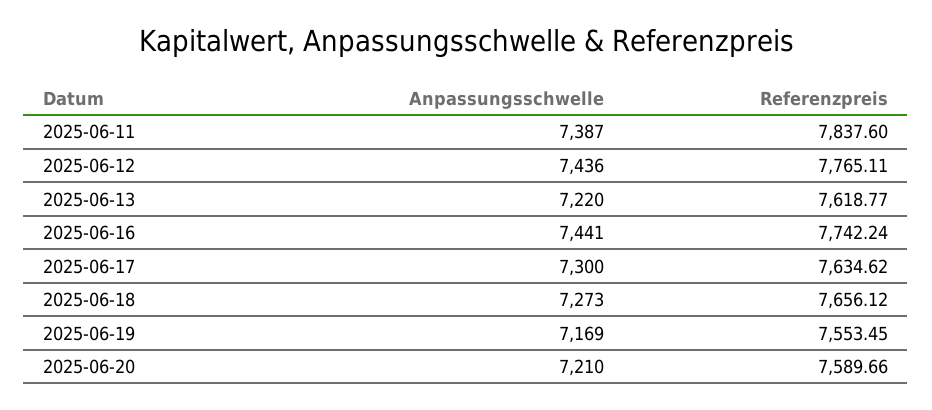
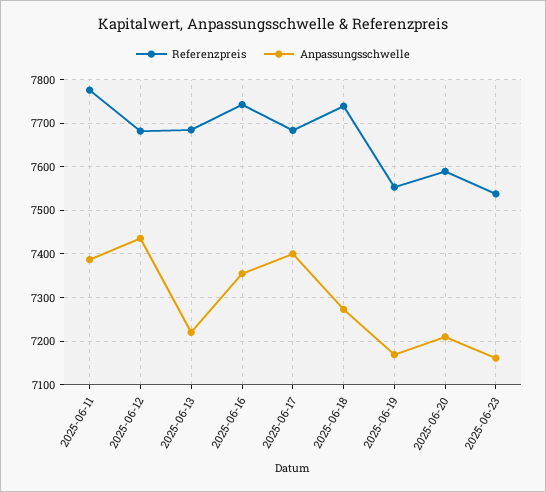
Referenzpreis, 2025-06-11: 7837.6 -> 7780
Referenzpreis, 2025-06-12: 7765.11 -> 7680
Referenzpreis, 2025-06-13: 7618.77 -> 7680
Anpassungsschwelle, 2025-06-16: 7441 -> 7360
Anpassungsschwelle, 2025-06-17: 7300 -> 7400
Referenzpreis, 2025-06-17: 7634.62 -> 7680
Referenzpreis, 2025-06-18: 7656.12 -> 7740
Referenzpreis, 2025-06-23: none -> 7540
Anpassungsschwelle, 2025-06-23: none -> 7160

